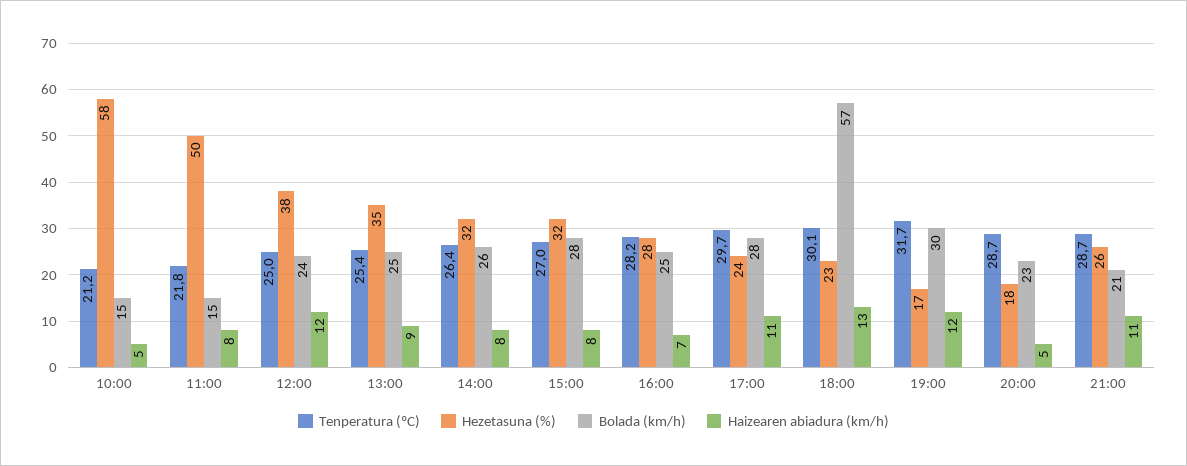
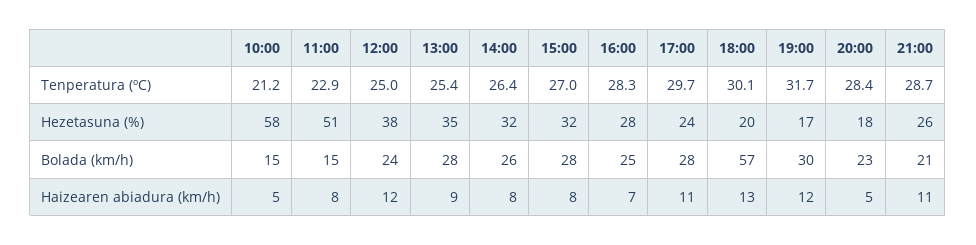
Tenperatura (ºC), 11:00: 21.8 -> 22.9
Hezetasuna (%), 11:00: 50 -> 51
Bolada (km/h), 13:00: 25 -> 28
Tenperatura (ºC), 16:00: 28.2 -> 28.3
Hezetasuna (%), 18:00: 23 -> 20
Tenperatura (ºC), 20:00: 28.7 -> 28.4

